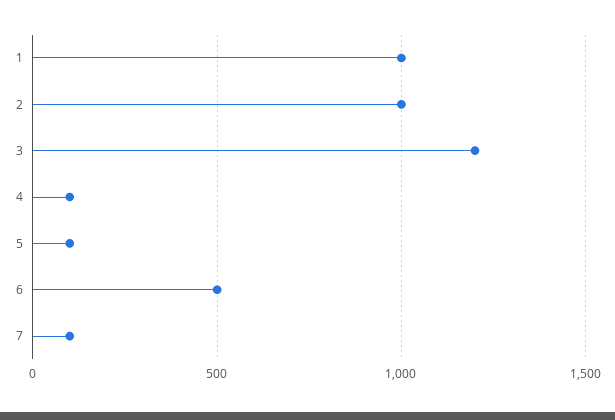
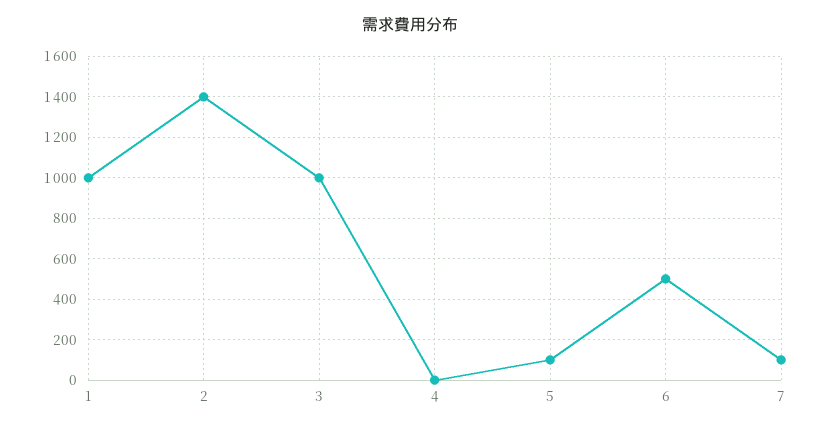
2: 1000 -> 1400
3: 1200 -> 1000
4: 100 -> 0

